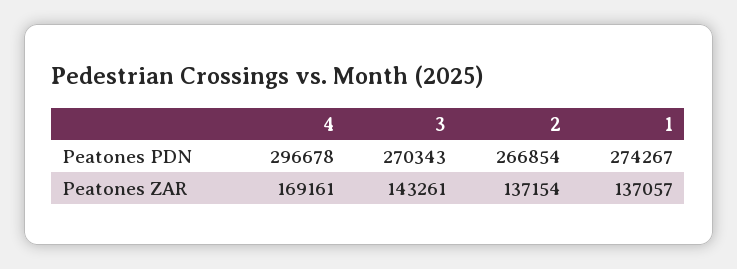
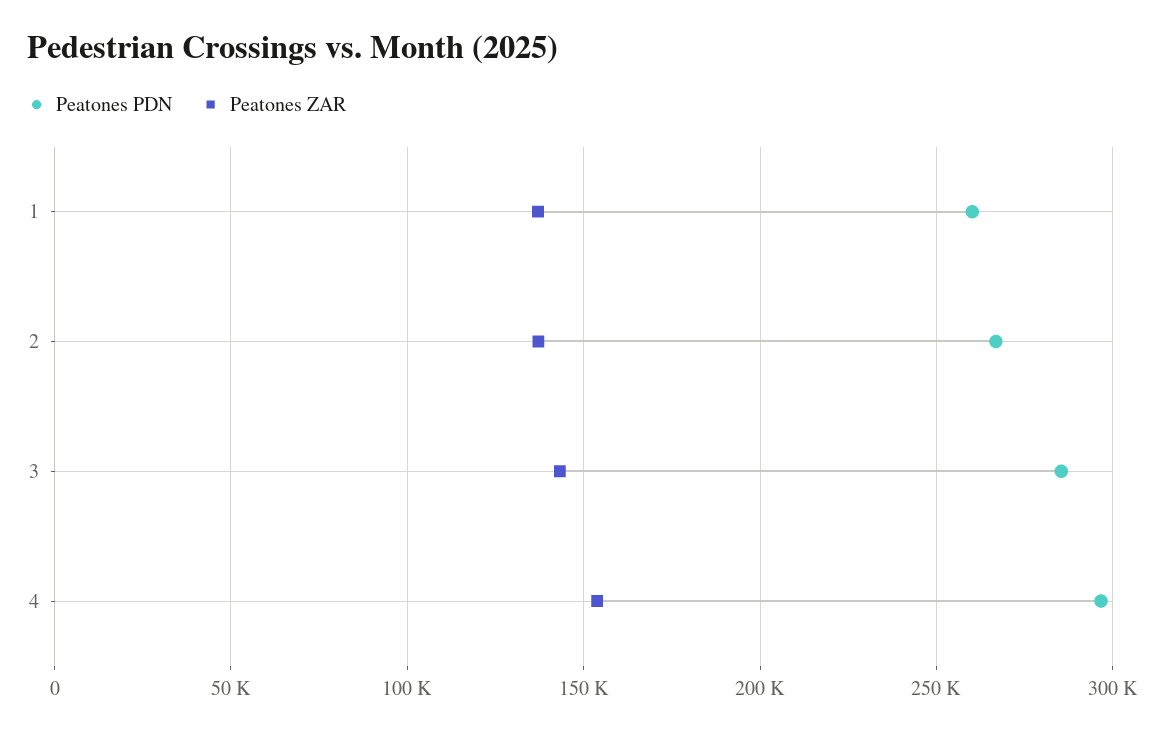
Peatones PDN, 3: 270343 -> 285000
Peatones PDN, 1: 274267 -> 260000
Peatones ZAR, 4: 169161 -> 155000

